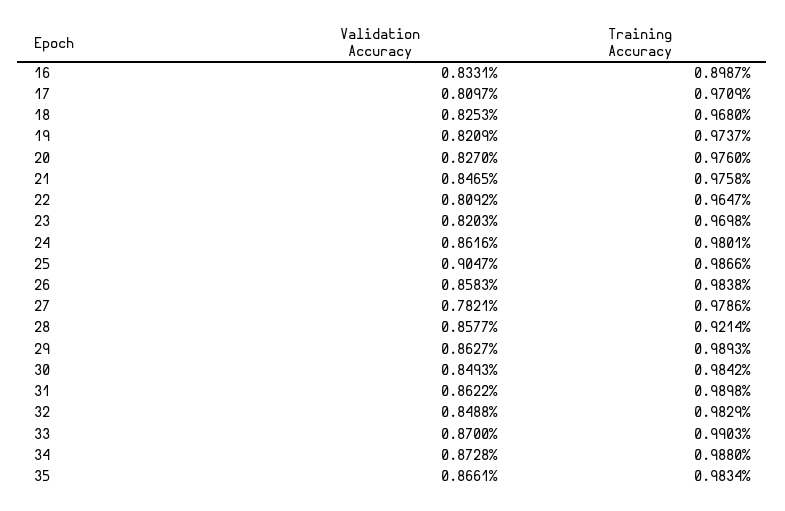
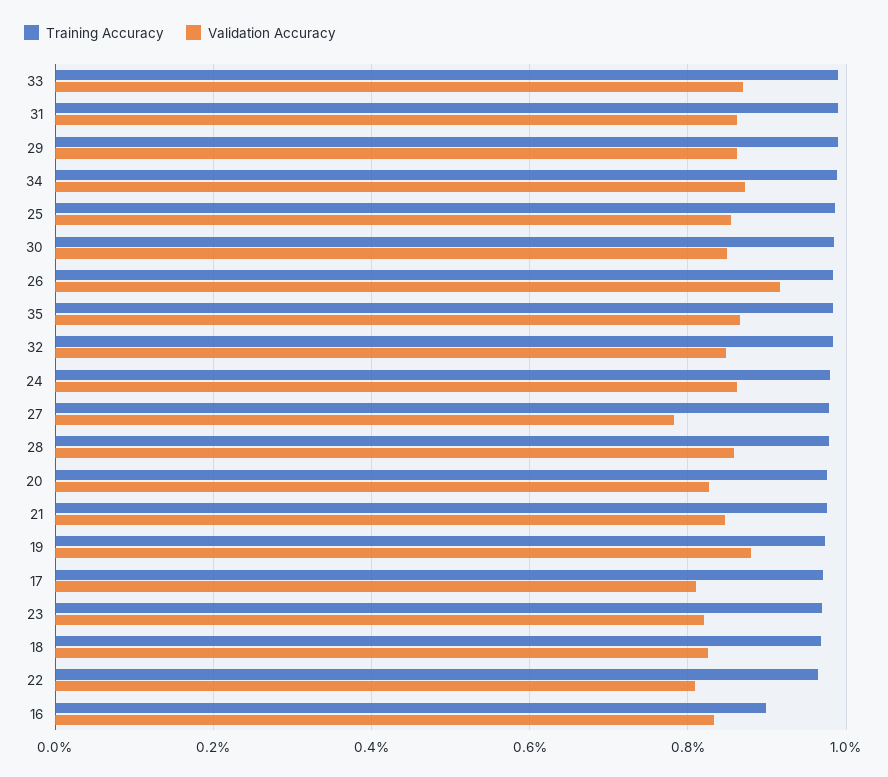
Validation Accuracy, 19: 0.8209 -> 0.88
Validation Accuracy, 25: 0.9047 -> 0.86
Validation Accuracy, 26: 0.8583 -> 0.92
Training Accuracy, 28: 0.9214 -> 0.98

